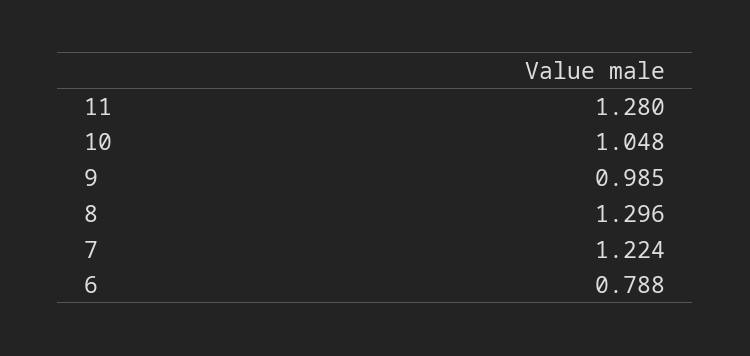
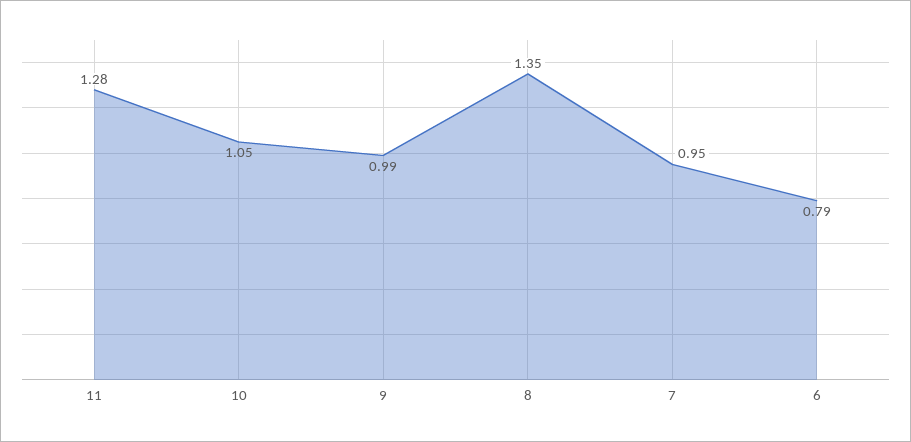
8: 1.296 -> 1.35
7: 1.224 -> 0.95

